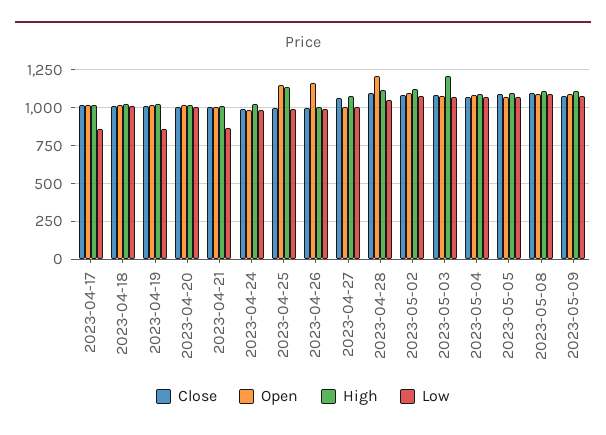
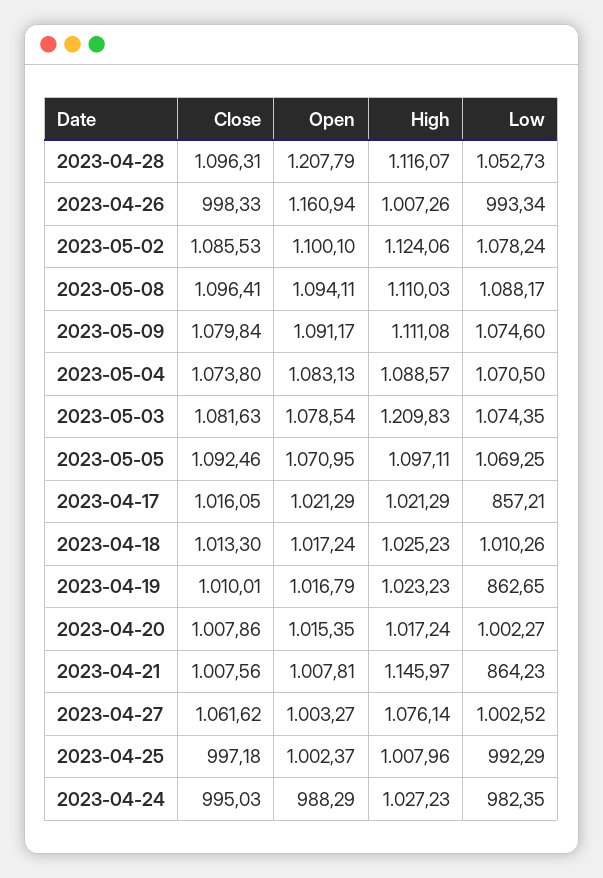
High, 2023-04-21: 1000 -> 1145.97
Open, 2023-04-25: 1150 -> 1002.37
High, 2023-04-25: 1150 -> 1007.96

